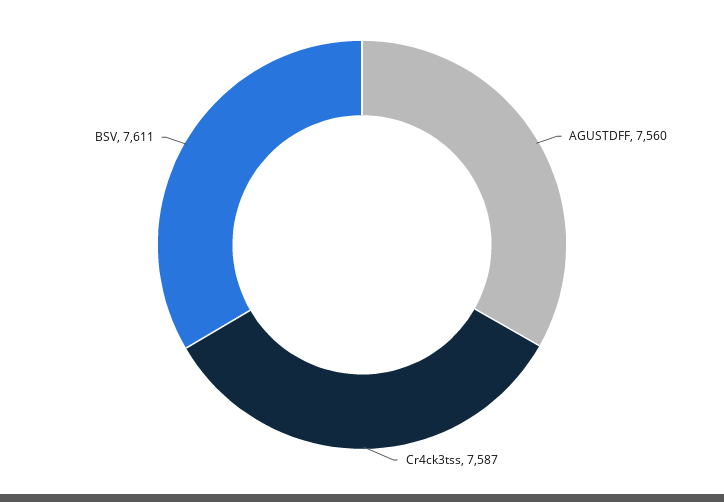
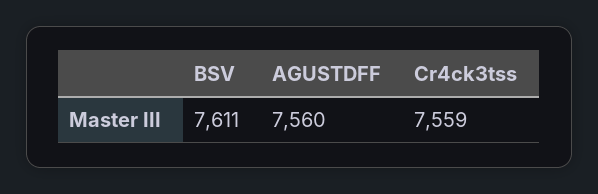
Cr4ck3tss: 7587 -> 7559

